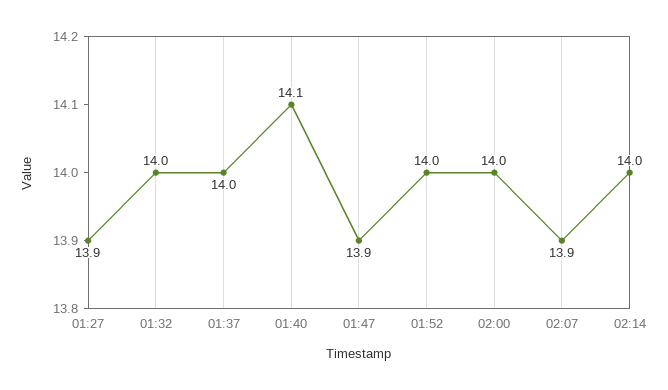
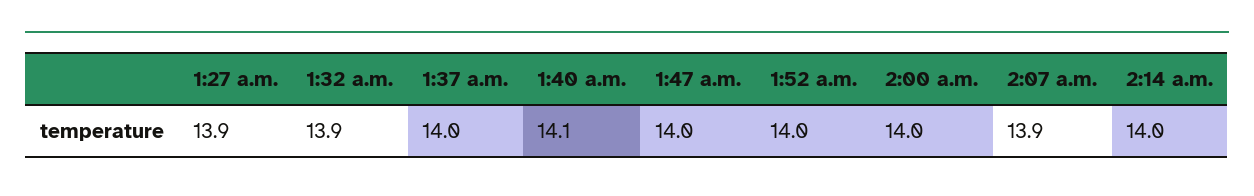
01:32: 14 -> 13.9
01:47: 13.9 -> 14

